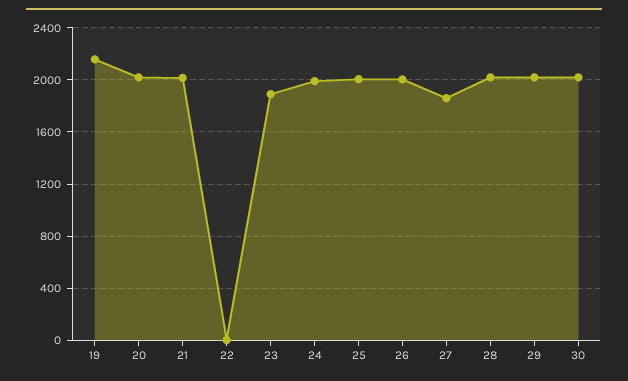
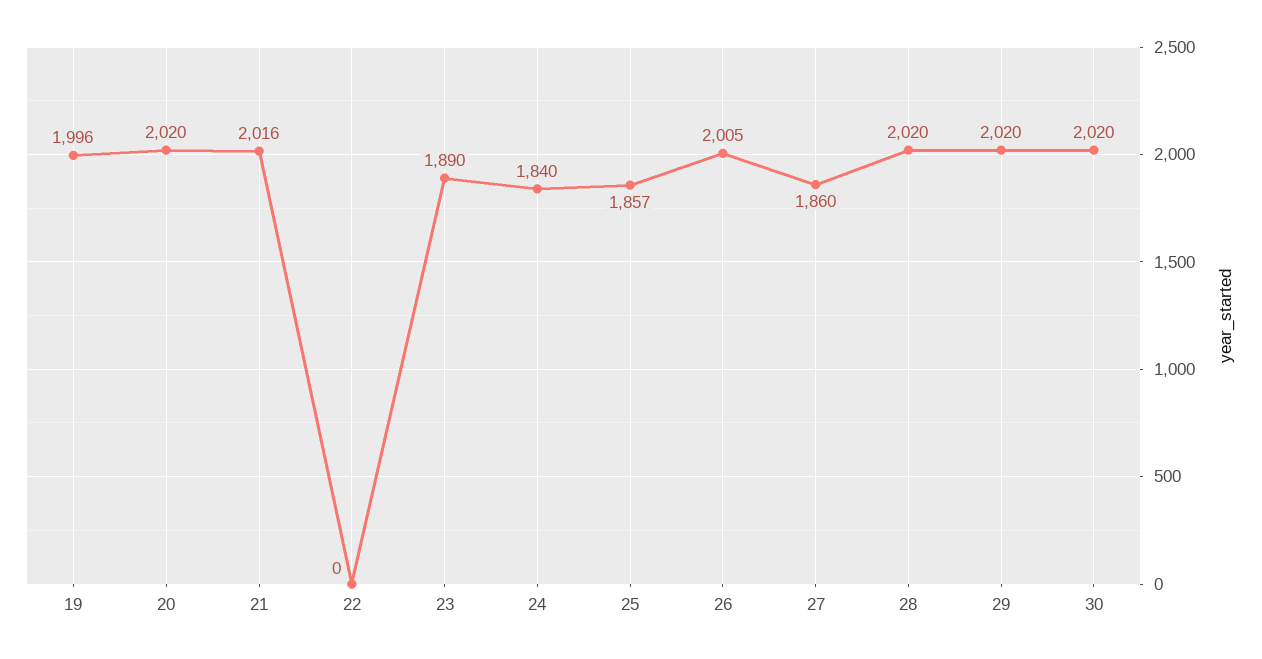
19: 2150 -> 1996
24: 2000 -> 1840
25: 2000 -> 1857

